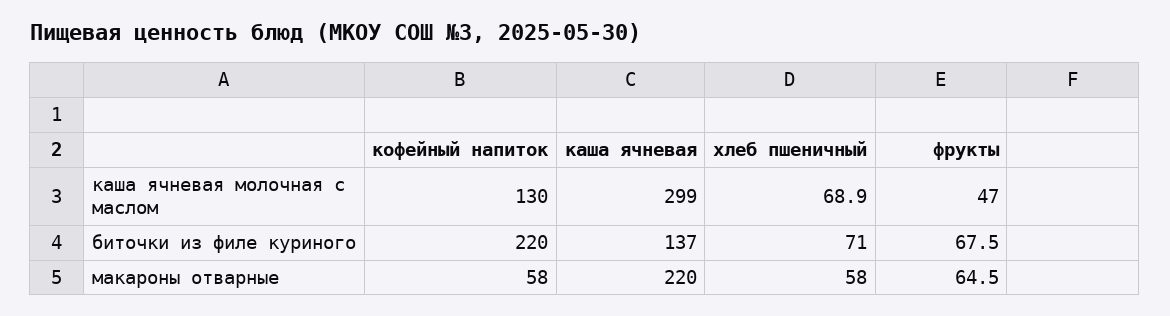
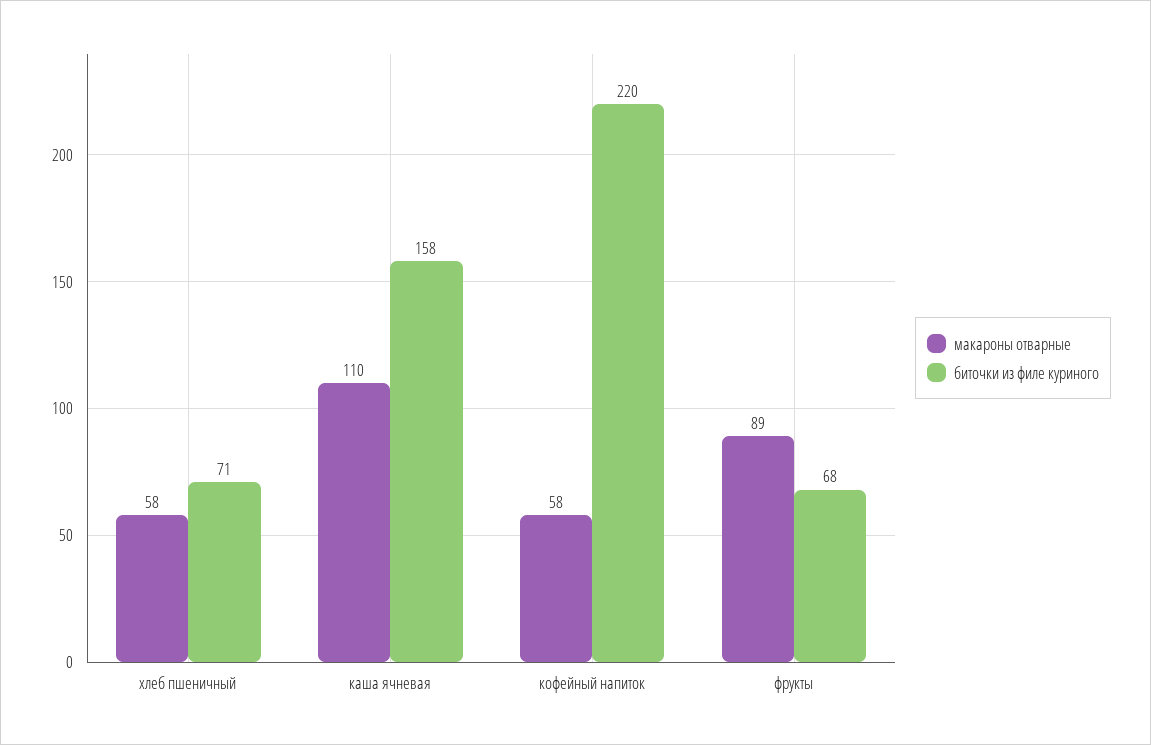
каша ячневая молочная с маслом, кофейный напиток: 130 -> none
каша ячневая молочная с маслом, каша ячневая: 299 -> none
каша ячневая молочная с маслом, хлеб пшеничный: 68.9 -> none
каша ячневая молочная с маслом, фрукты: 47 -> none
биточки из филе куриного, каша ячневая: 137 -> 158
макароны отварные, каша ячневая: 220 -> 110
макароны отварные, фрукты: 64.5 -> 89

